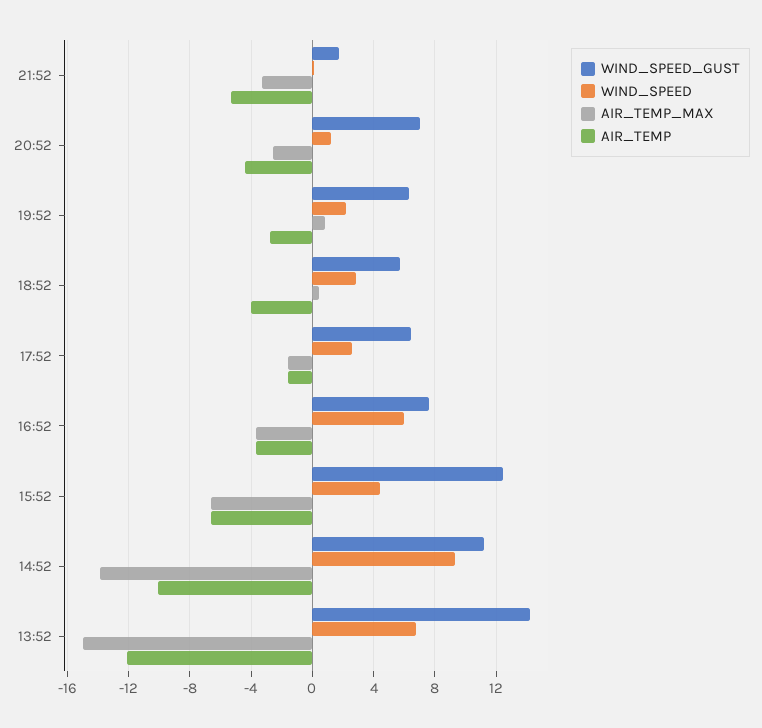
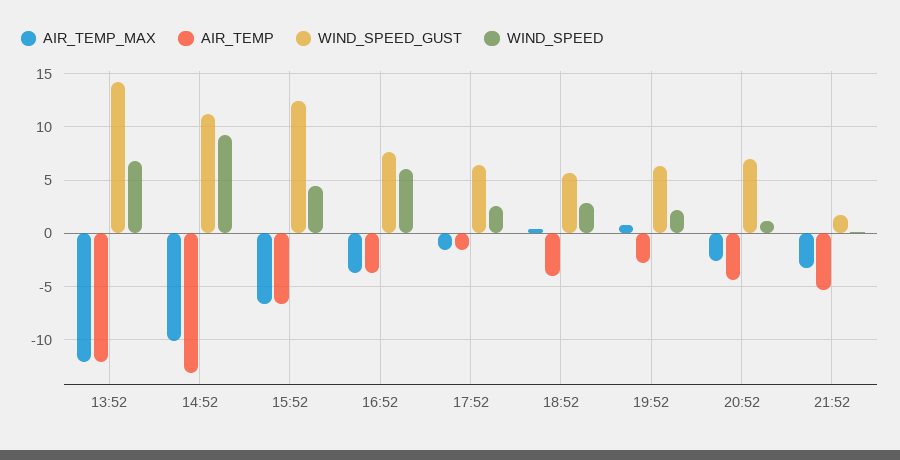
AIR_TEMP_MAX, 14:52: -14 -> -10
AIR_TEMP, 14:52: -10 -> -13
AIR_TEMP_MAX, 13:52: -15 -> -12

